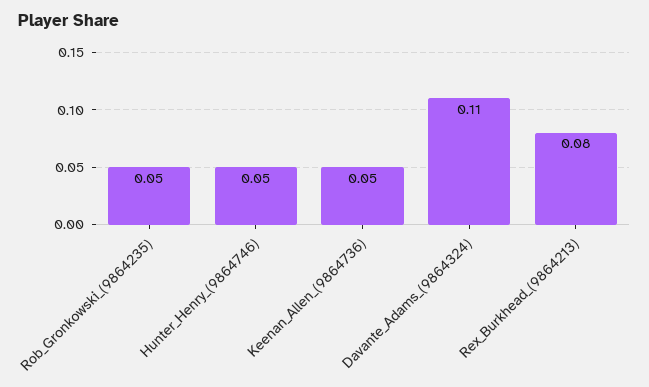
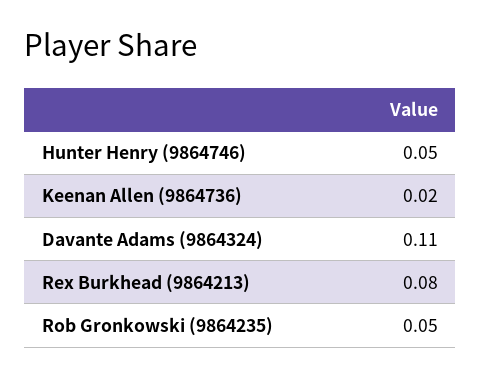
Keenan_Allen_(9864736): 0.05 -> 0.02

